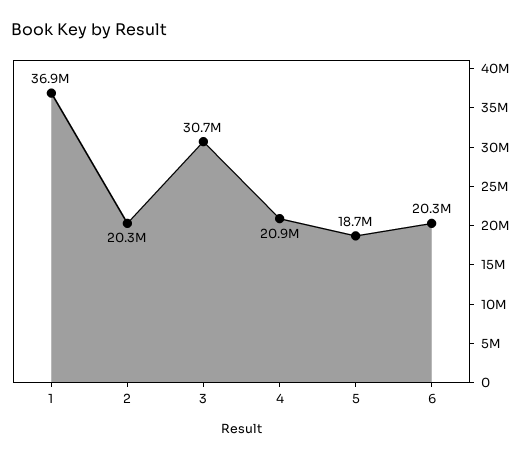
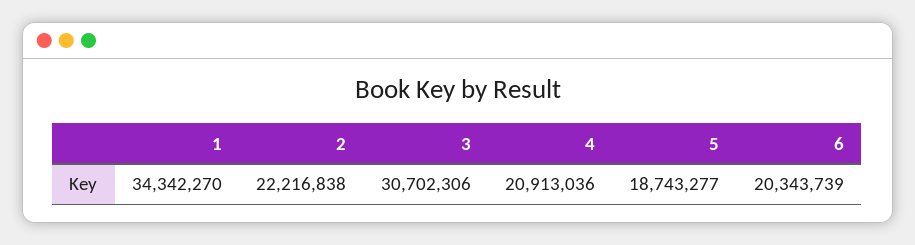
1: 36900000 -> 34342270
2: 20300000 -> 22216838

